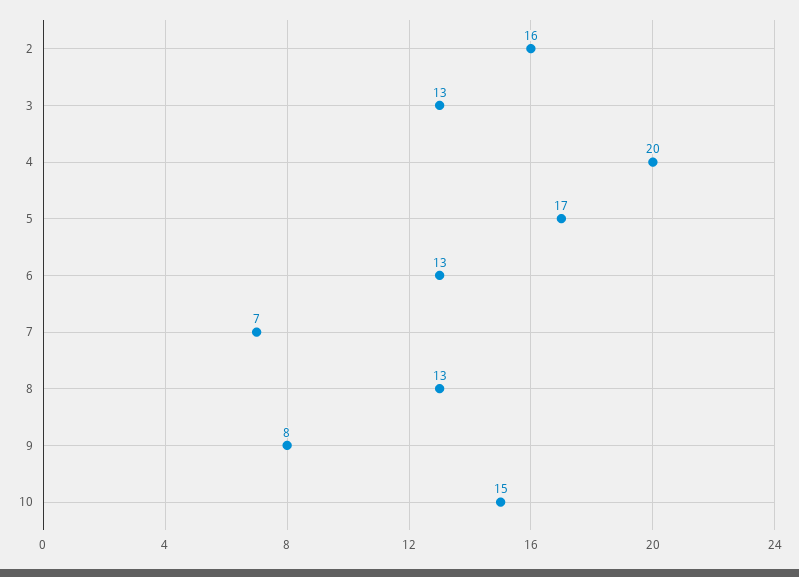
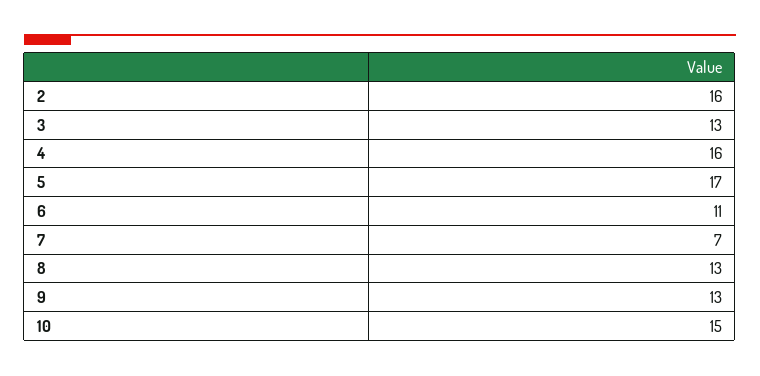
4: 20 -> 16
6: 13 -> 11
9: 8 -> 13

